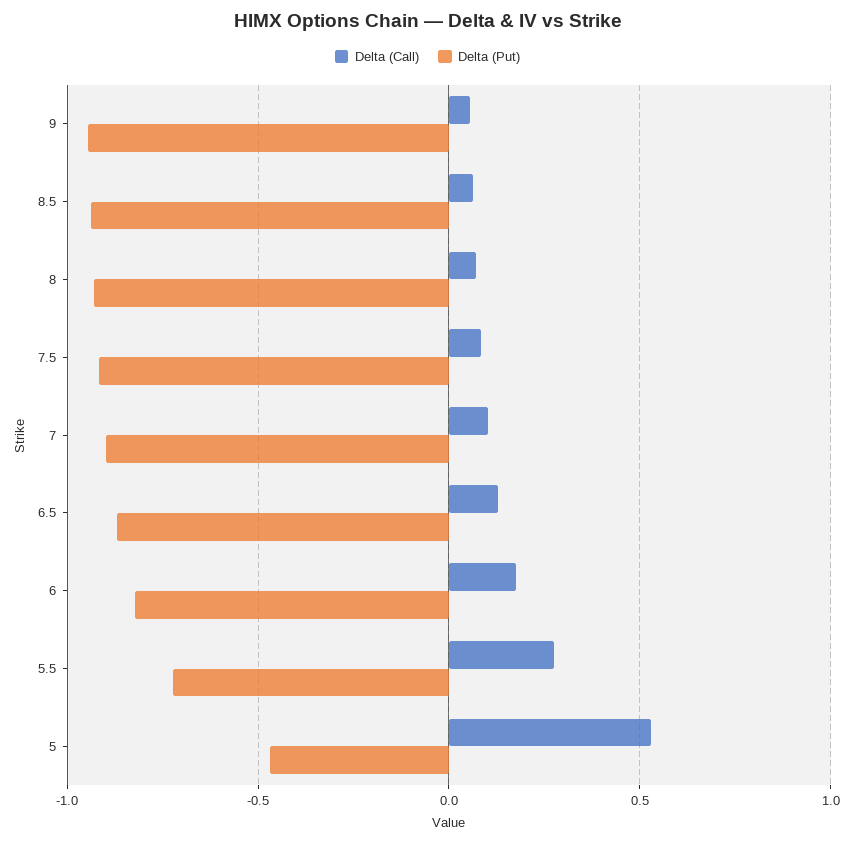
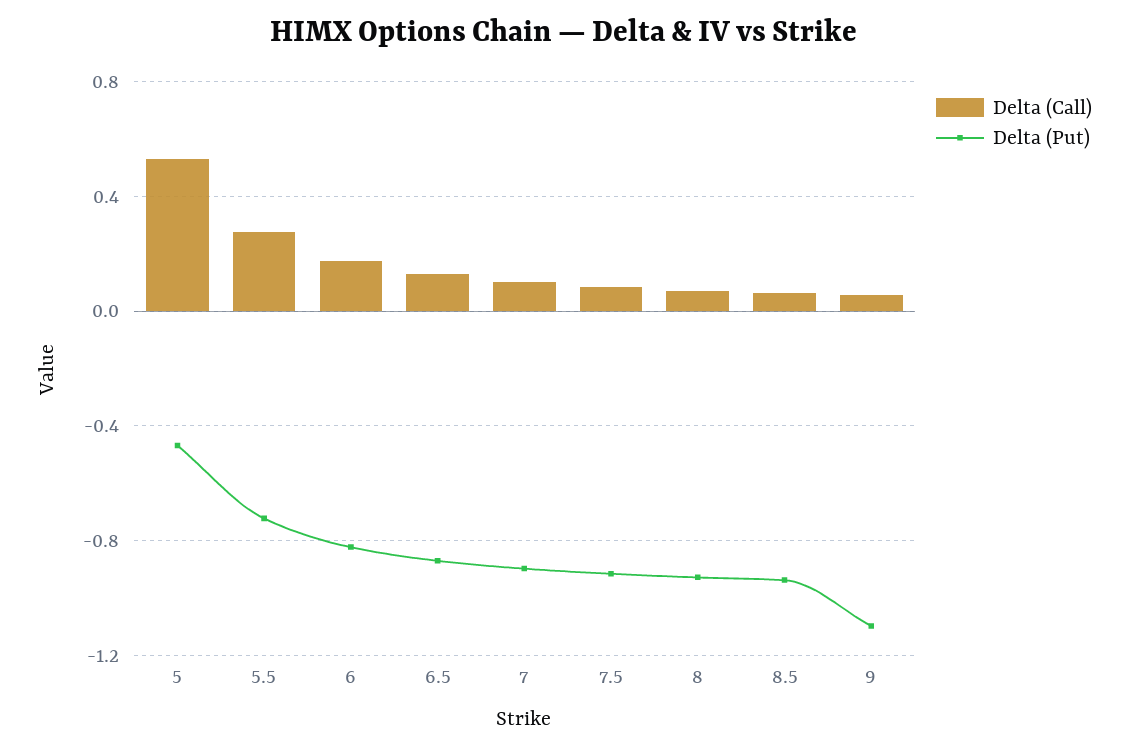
Delta (Put), 9: -0.95 -> -1.1

